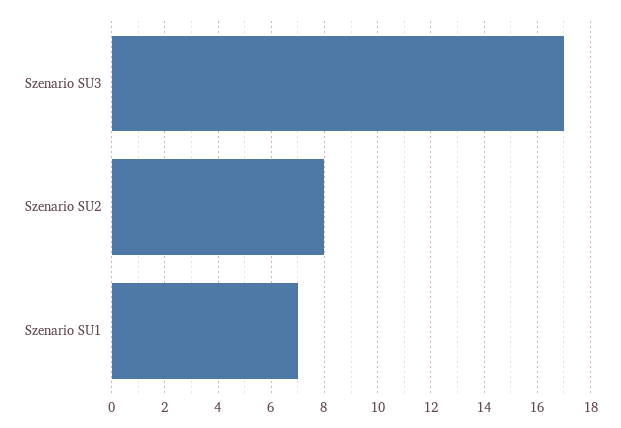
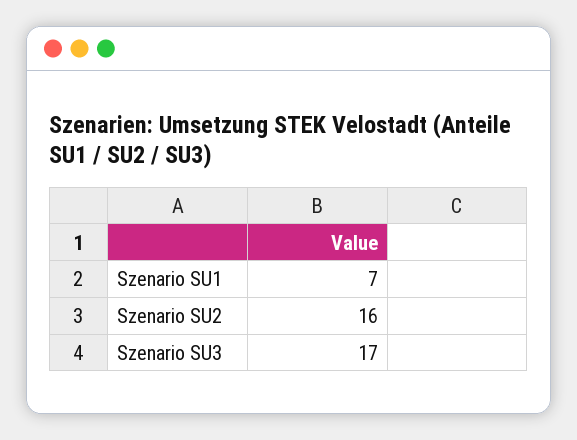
Szenario SU2: 8 -> 16

